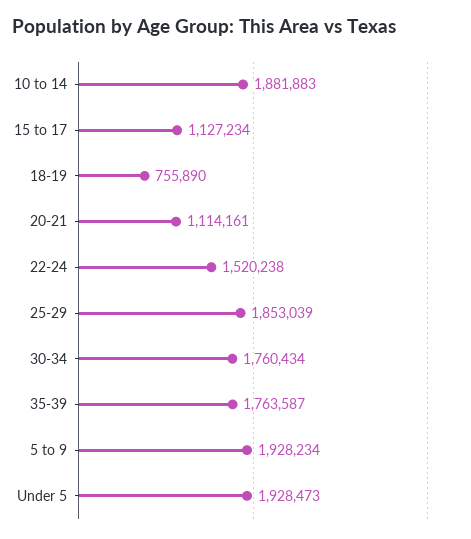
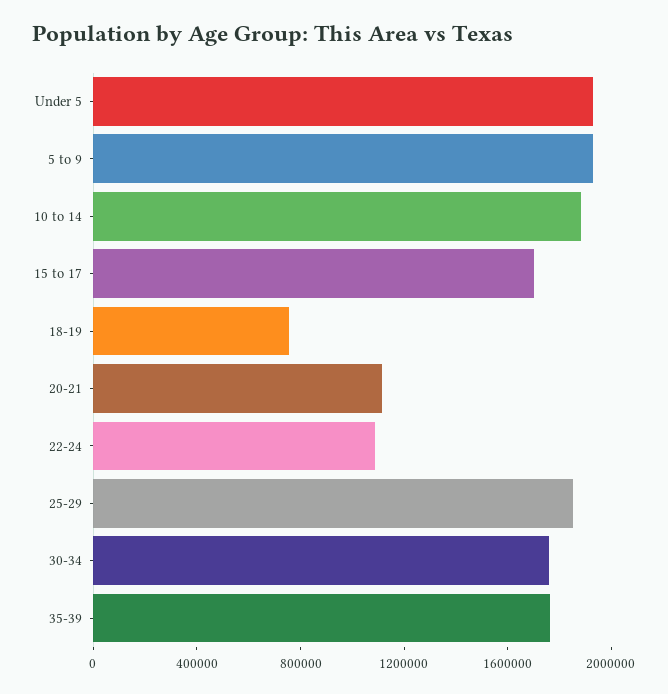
15 to 17: 1127234 -> 1700000
22-24: 1520238 -> 1100000

